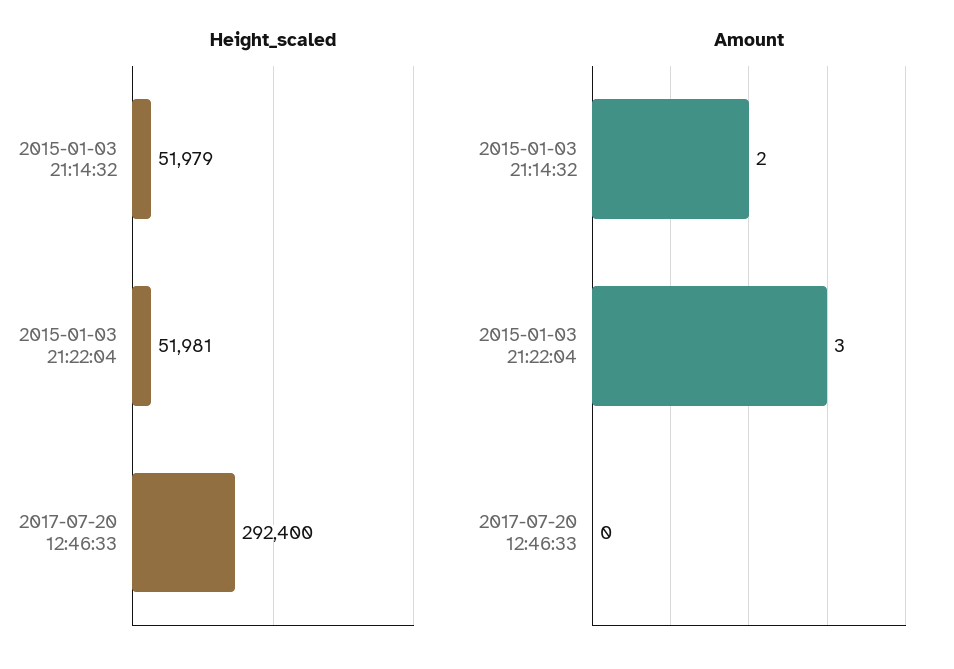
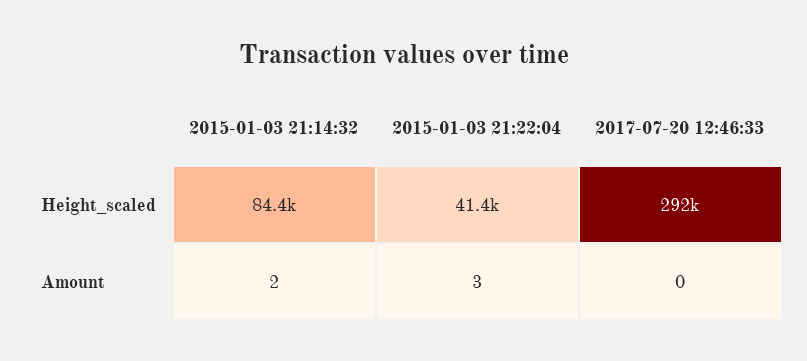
Height_scaled, 2015-01-03 21:14:32: 51979 -> 84400
Height_scaled, 2015-01-03 21:22:04: 51981 -> 41400

